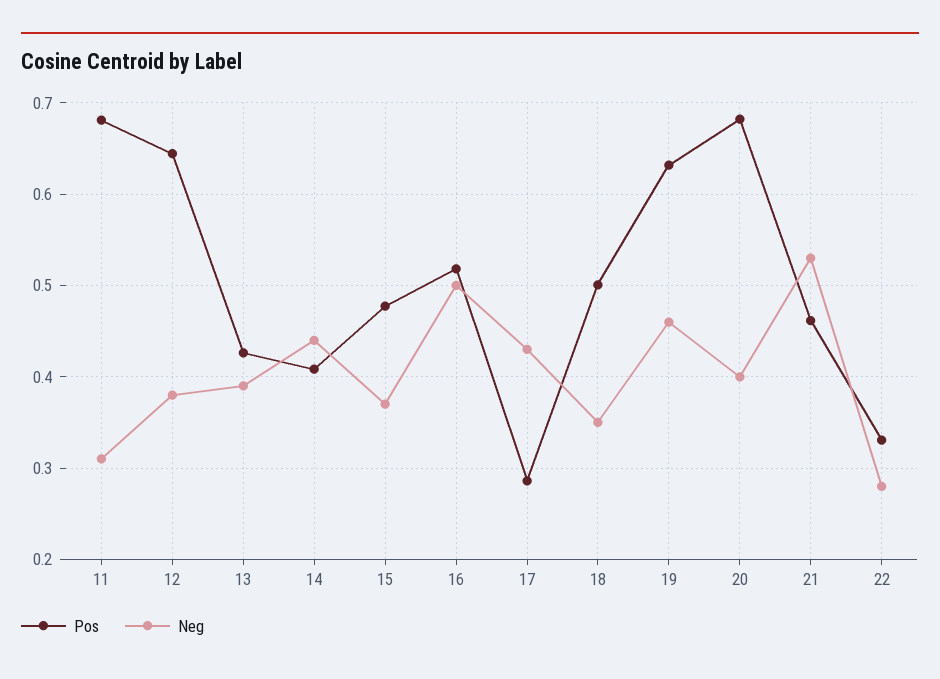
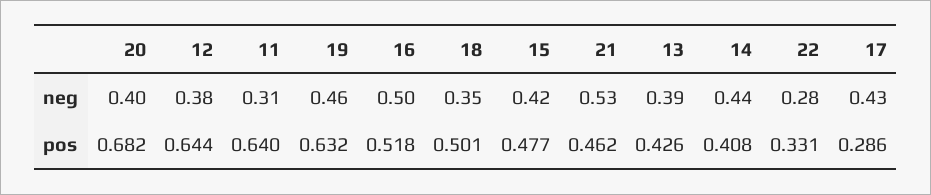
Pos, 11: 0.68 -> 0.64
Neg, 15: 0.37 -> 0.42

